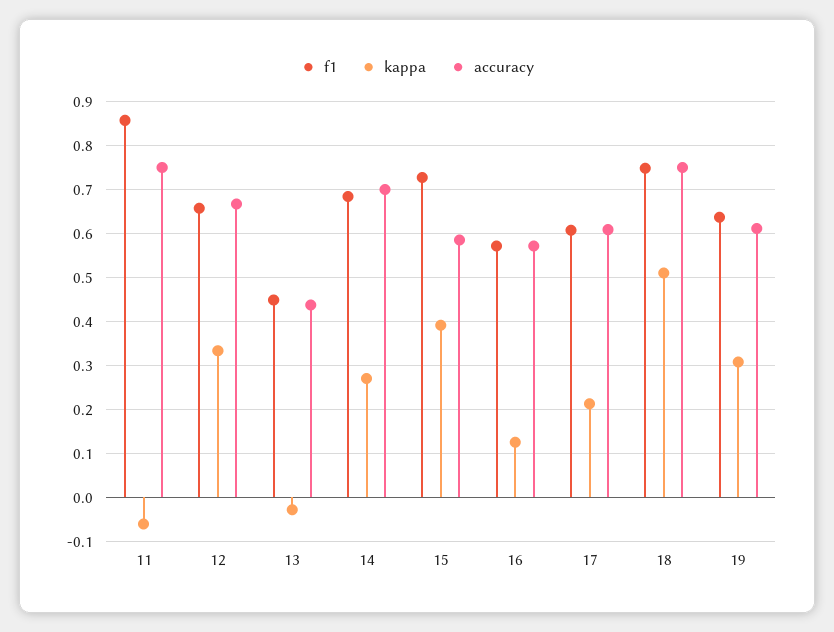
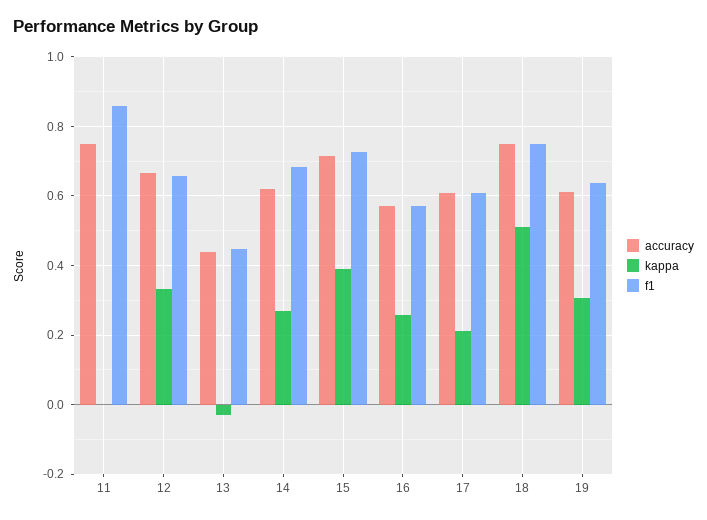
kappa, 11: -0.06 -> 0
accuracy, 14: 0.7 -> 0.62
accuracy, 15: 0.58 -> 0.72
kappa, 16: 0.12 -> 0.26

